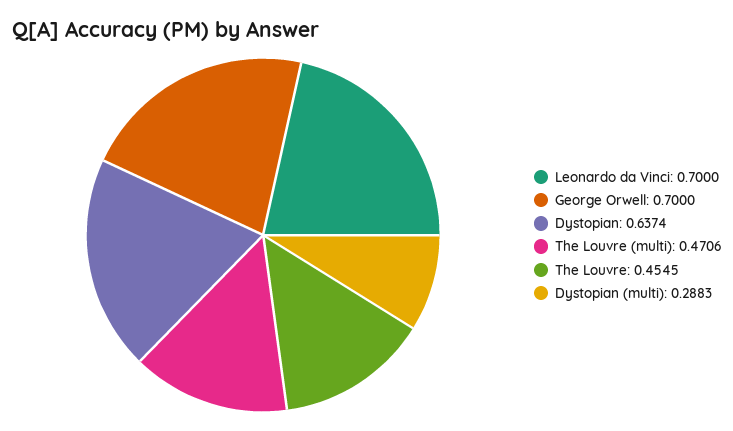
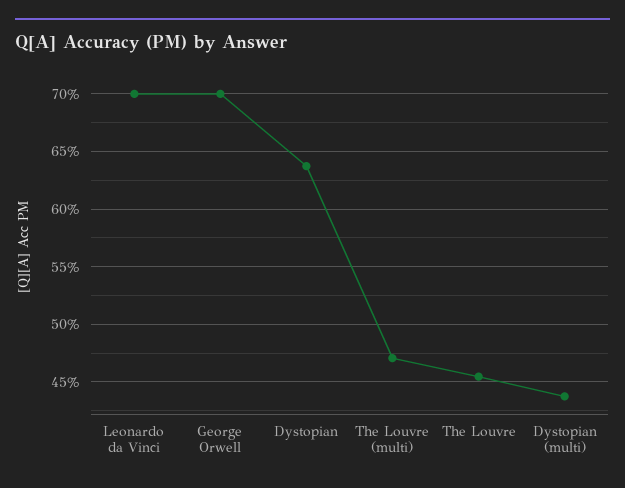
Dystopian (multi): 0.2883 -> 0.44

